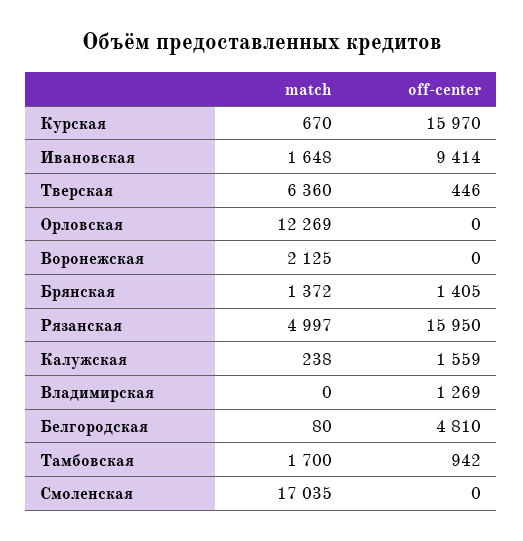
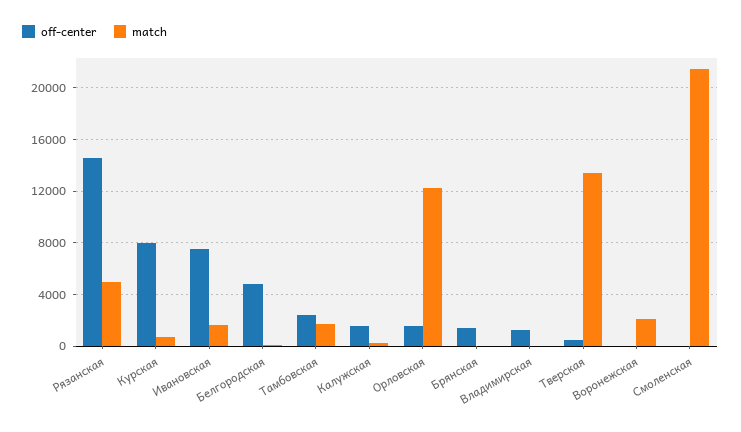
off-center, Курская: 15970 -> 8000
off-center, Ивановская: 9414 -> 7500
match, Тверская: 6360 -> 13500
off-center, Орловская: 0 -> 1500
match, Брянская: 1372 -> 0
off-center, Рязанская: 15950 -> 14500
off-center, Тамбовская: 942 -> 2500
match, Смоленская: 17035 -> 21500

